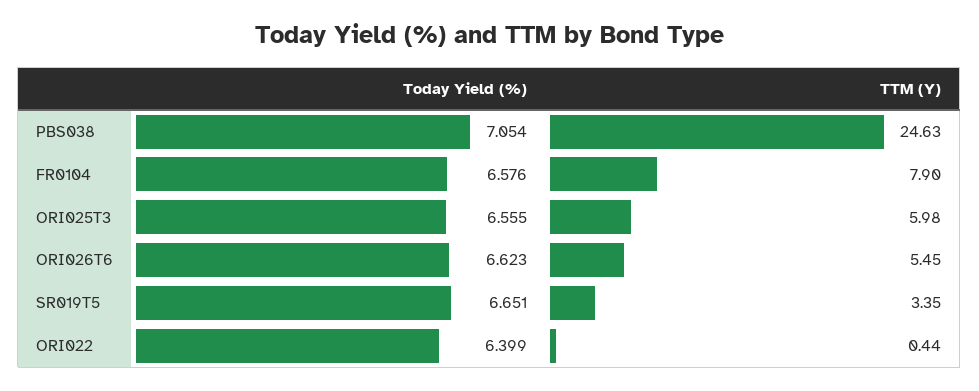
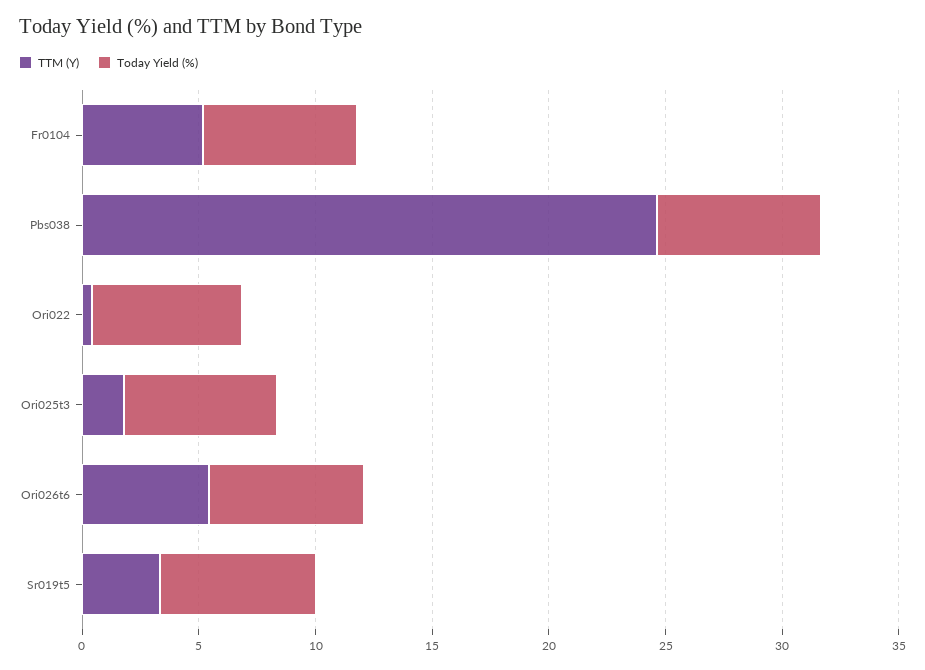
TTM (Y), FR0104: 7.9 -> 5
TTM (Y), ORI025T3: 5.98 -> 2

